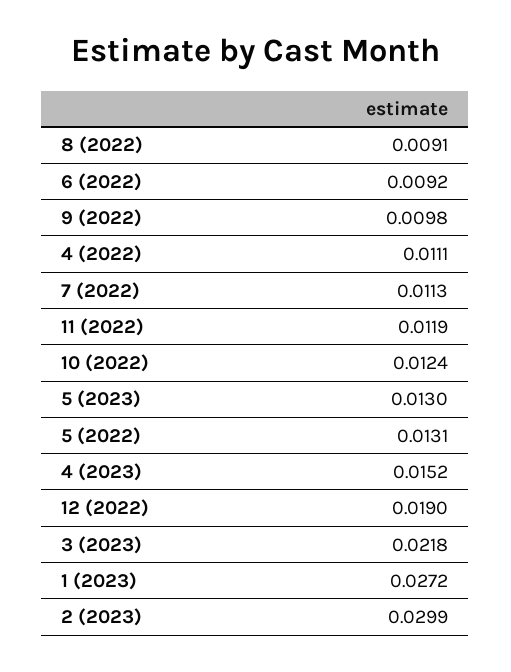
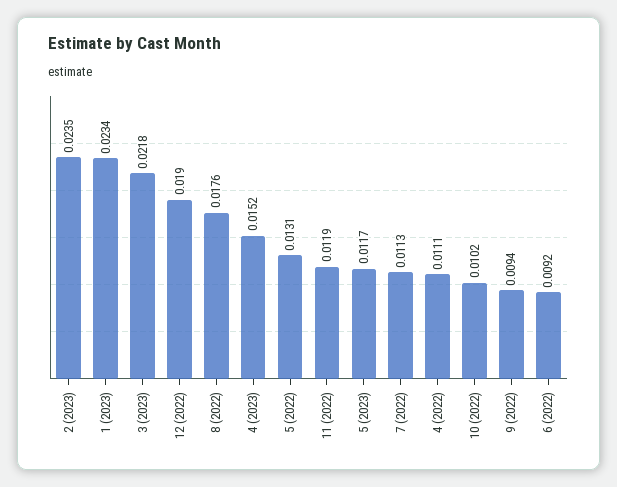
8 (2022): 0.0091 -> 0.0176
9 (2022): 0.0098 -> 0.0094
10 (2022): 0.0124 -> 0.0102
5 (2023): 0.013 -> 0.0117
1 (2023): 0.0272 -> 0.0234
2 (2023): 0.0299 -> 0.0235

